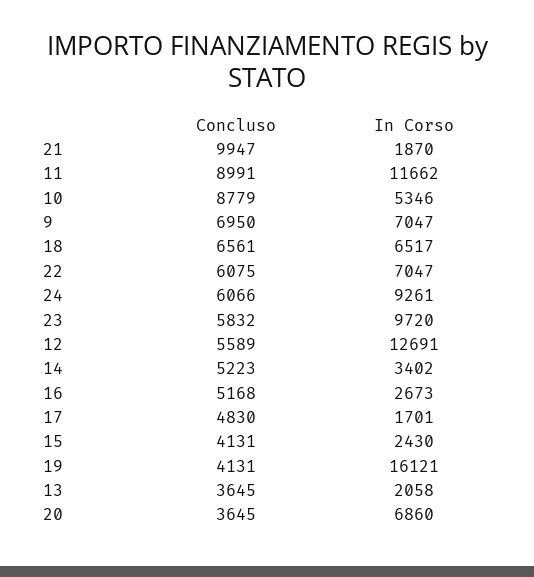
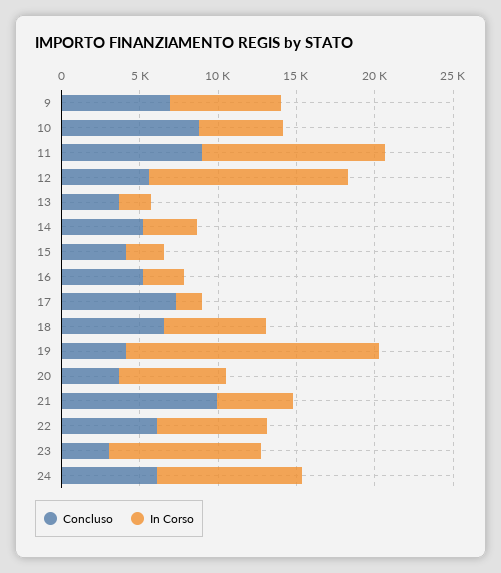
In Corso, 21: 1870 -> 5000
Concluso, 23: 5832 -> 3000
Concluso, 17: 4830 -> 7000

